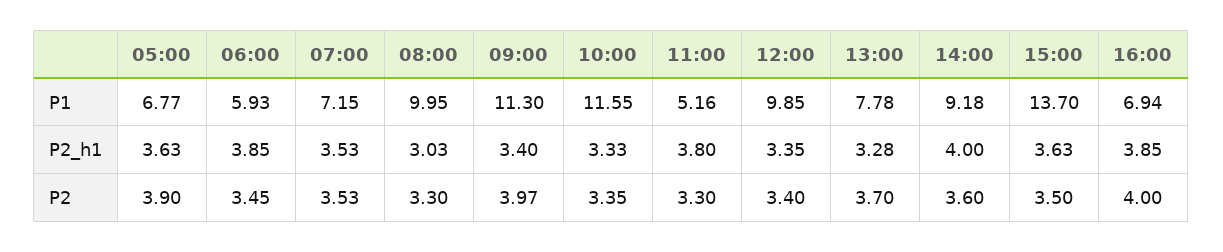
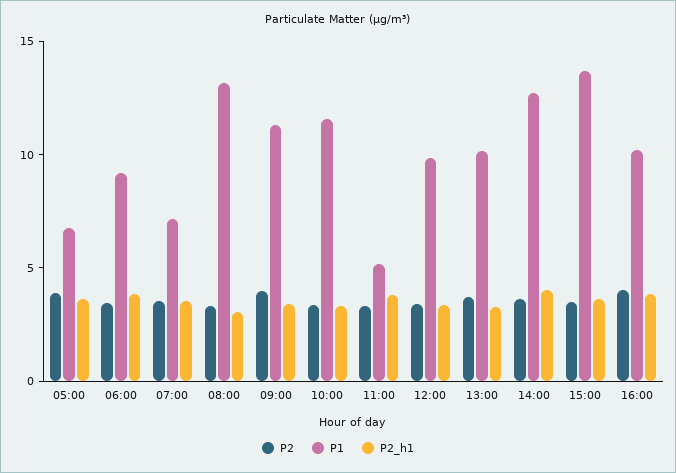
P1, 06:00: 5.93 -> 9
P1, 08:00: 9.95 -> 13
P1, 13:00: 7.78 -> 10
P1, 14:00: 9.18 -> 13
P1, 16:00: 6.94 -> 10

